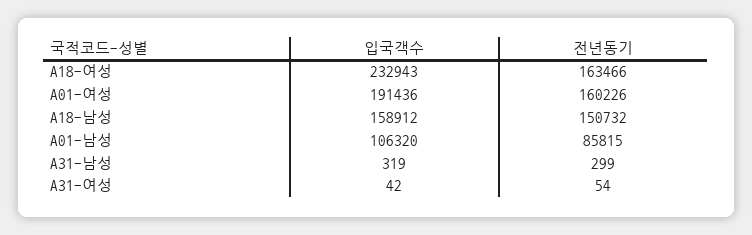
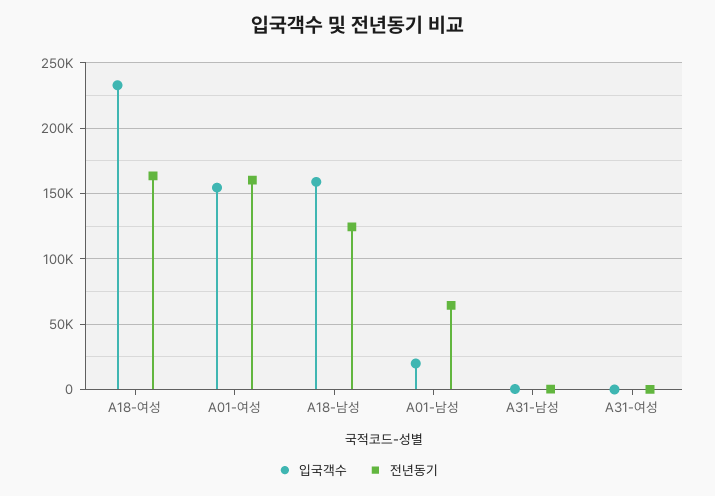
입국객수, A01-여성: 191436 -> 155000
전년동기, A18-남성: 150732 -> 125000
입국객수, A01-남성: 106320 -> 20000
전년동기, A01-남성: 85815 -> 65000

